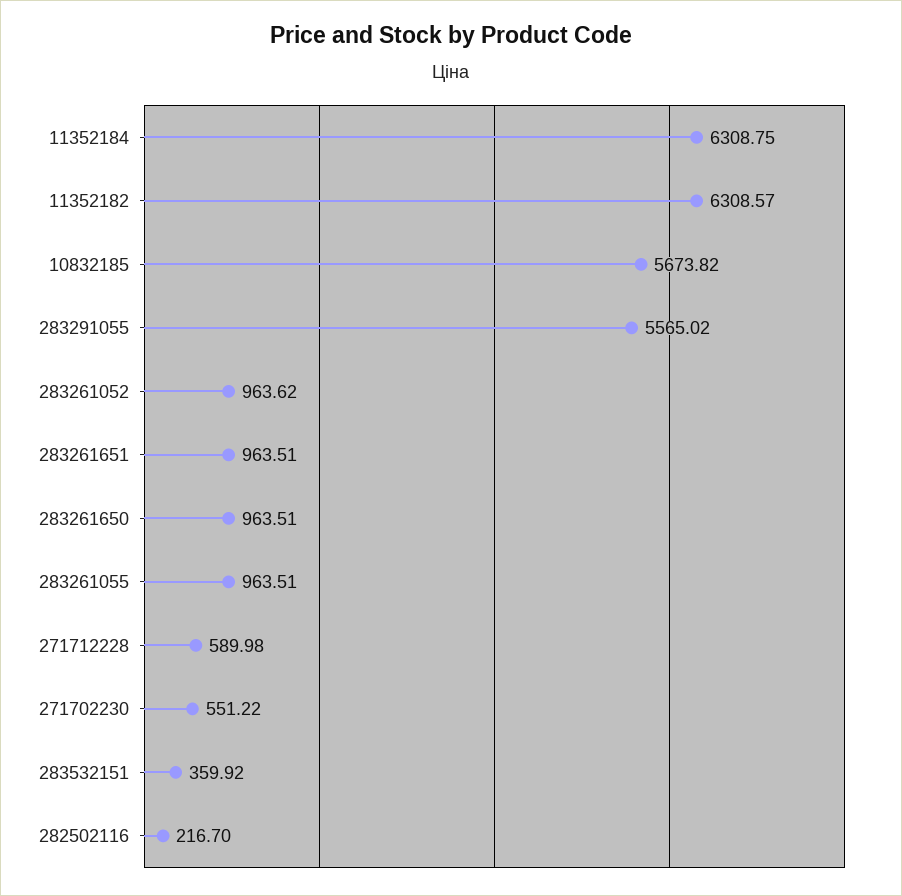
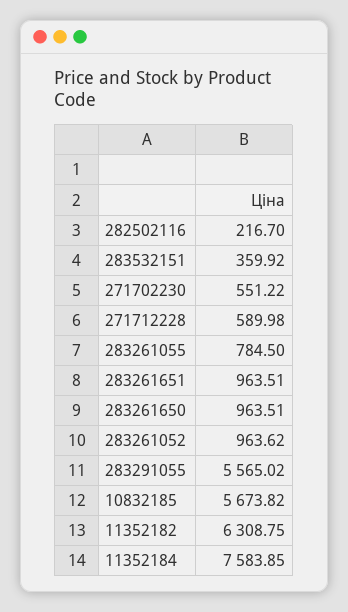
11352184: 6308.75 -> 7583.85
11352182: 6308.57 -> 6308.75
283261055: 963.51 -> 784.5

